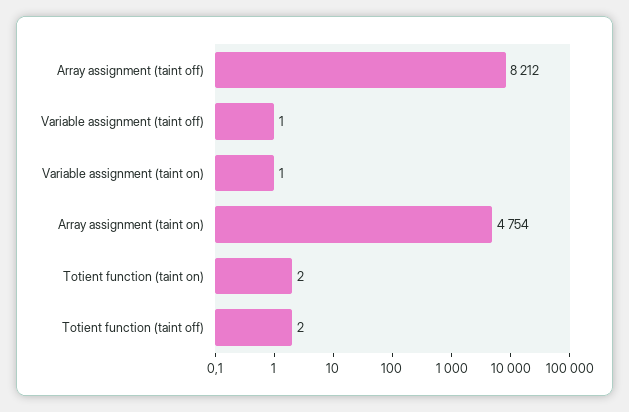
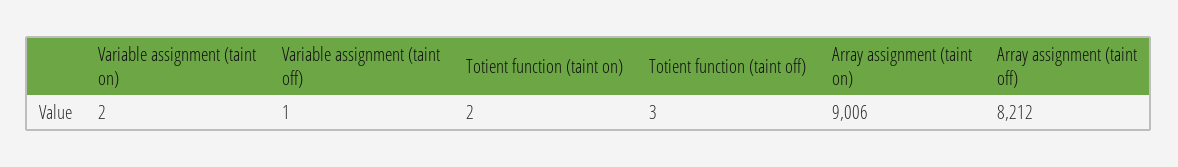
Variable assignment (taint on): 1 -> 2
Array assignment (taint on): 4754 -> 9006
Totient function (taint off): 2 -> 3

